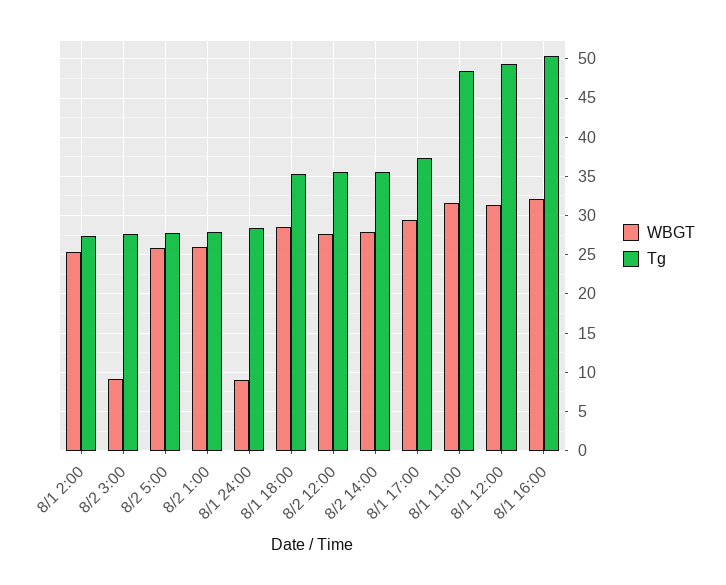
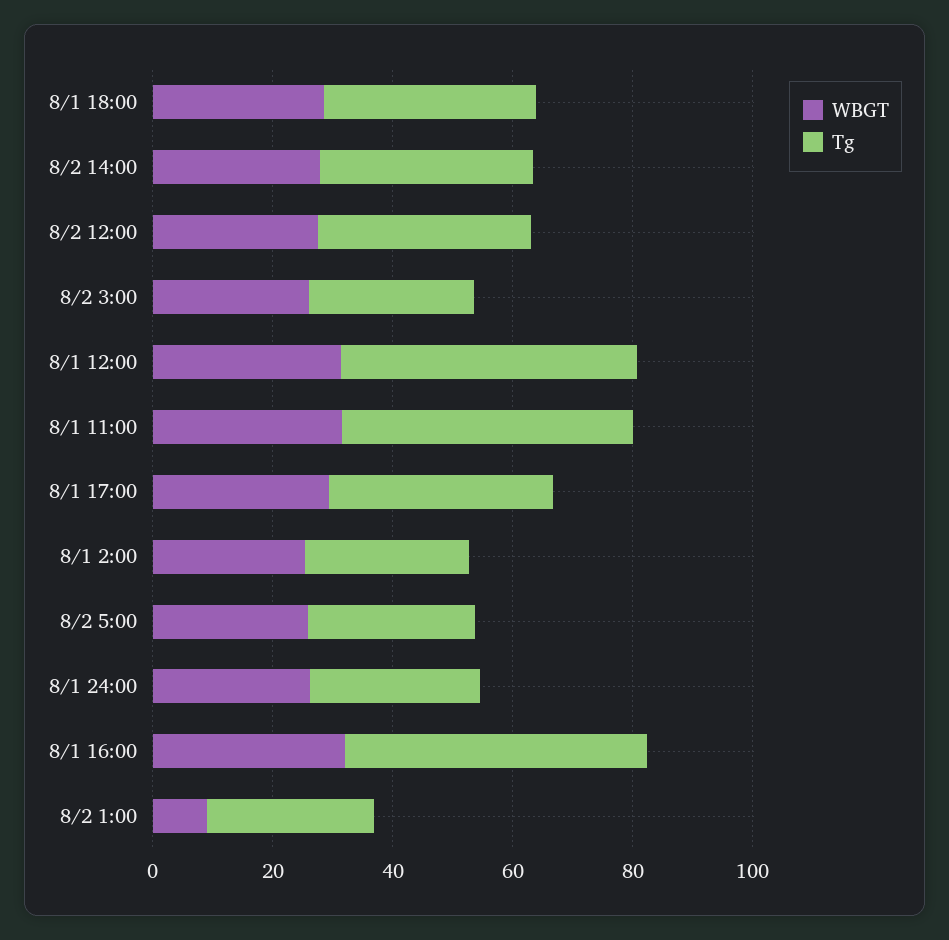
WBGT, 8/2 3:00: 9 -> 25
WBGT, 8/2 1:00: 26 -> 10
WBGT, 8/1 24:00: 9 -> 25

